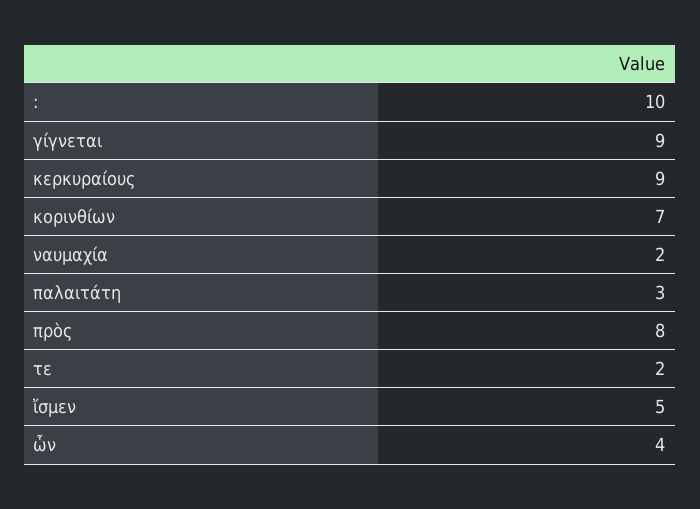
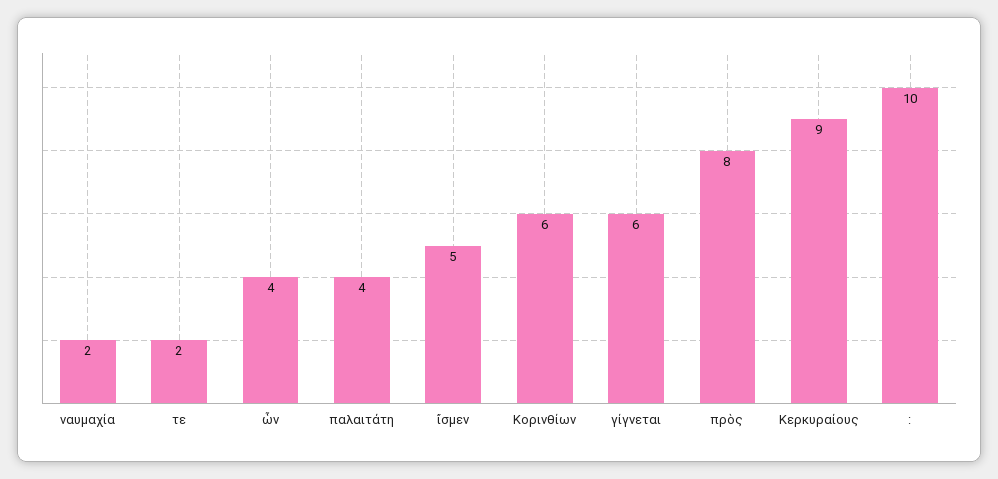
γίγνεται: 9 -> 6
κορινθίων: 7 -> 6
παλαιτάτη: 3 -> 4

